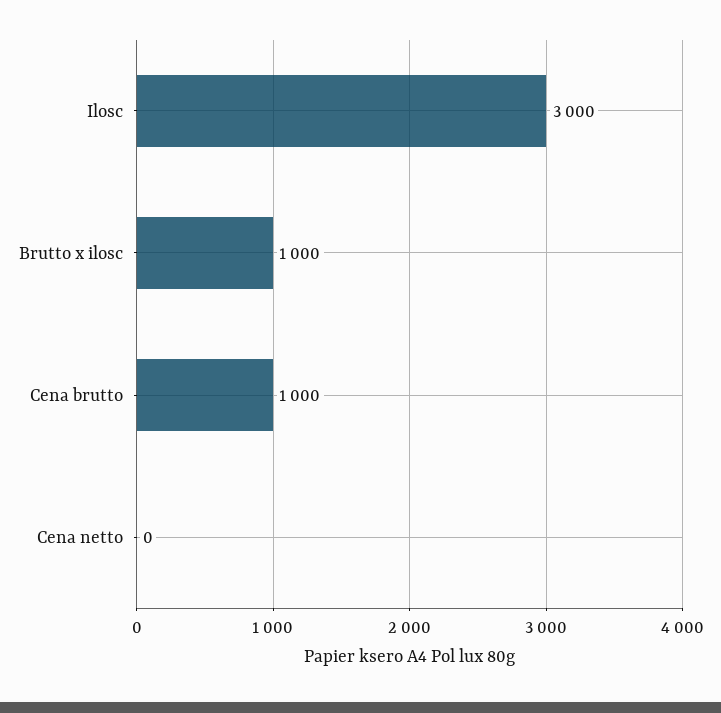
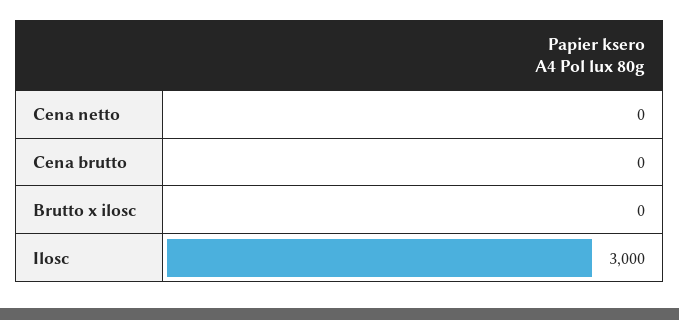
Brutto x ilosc: 1000 -> 0
Cena brutto: 1000 -> 0

